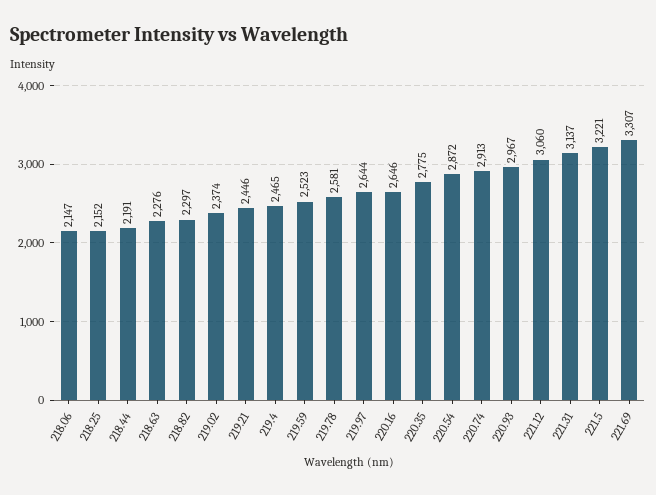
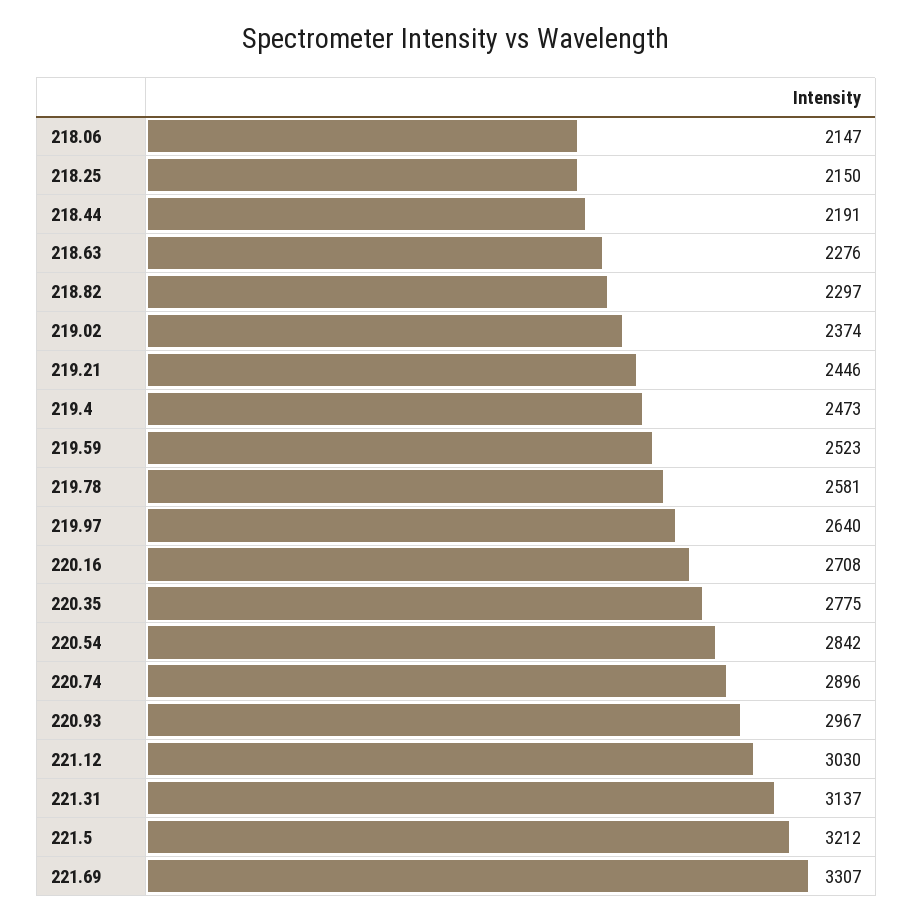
218.25: 2152 -> 2150
219.4: 2465 -> 2473
219.97: 2644 -> 2640
220.16: 2646 -> 2708
220.54: 2872 -> 2842
220.74: 2913 -> 2896
221.12: 3060 -> 3030
221.5: 3221 -> 3212

